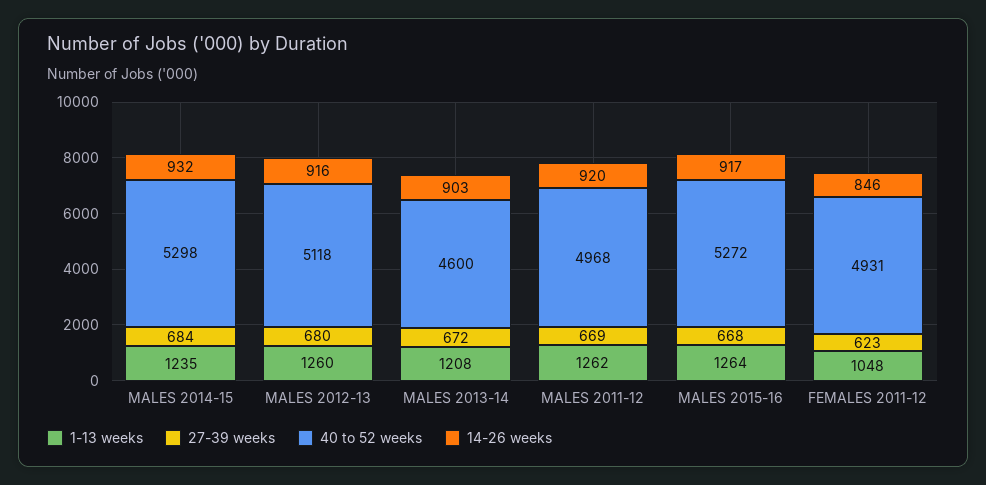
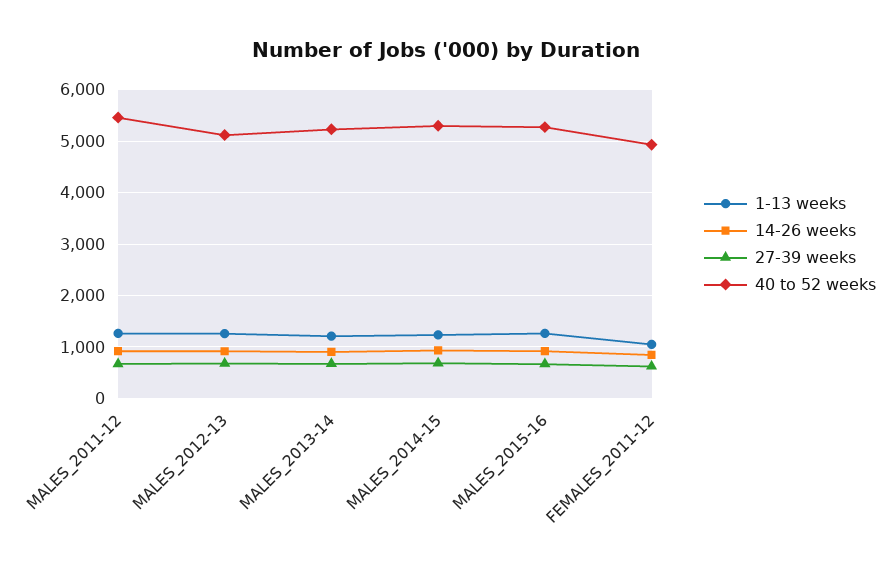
40 to 52 weeks, MALES 2013-14: 4600 -> 5200
40 to 52 weeks, MALES 2011-12: 4968 -> 5400

